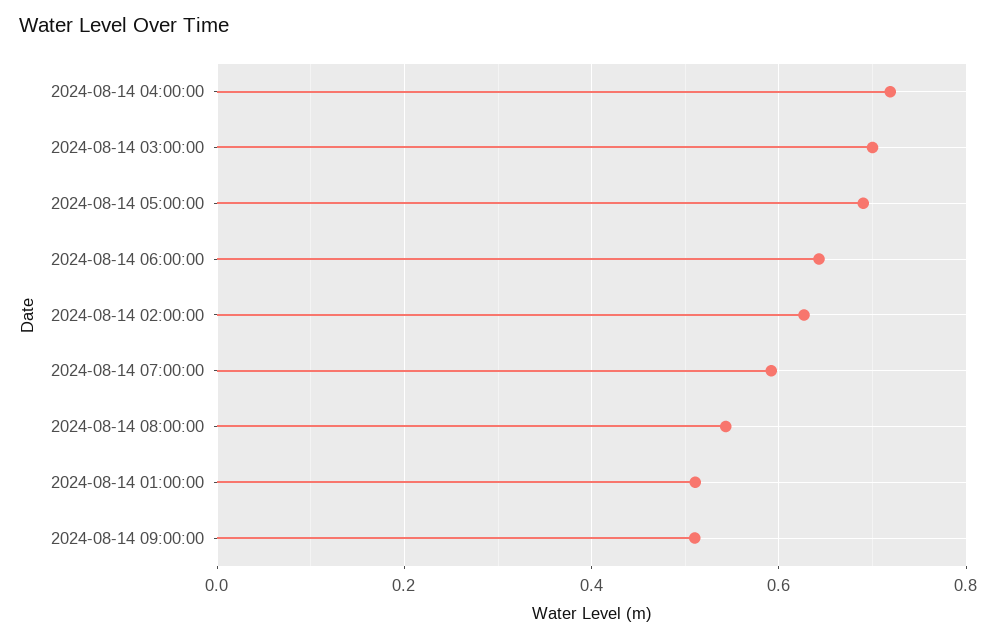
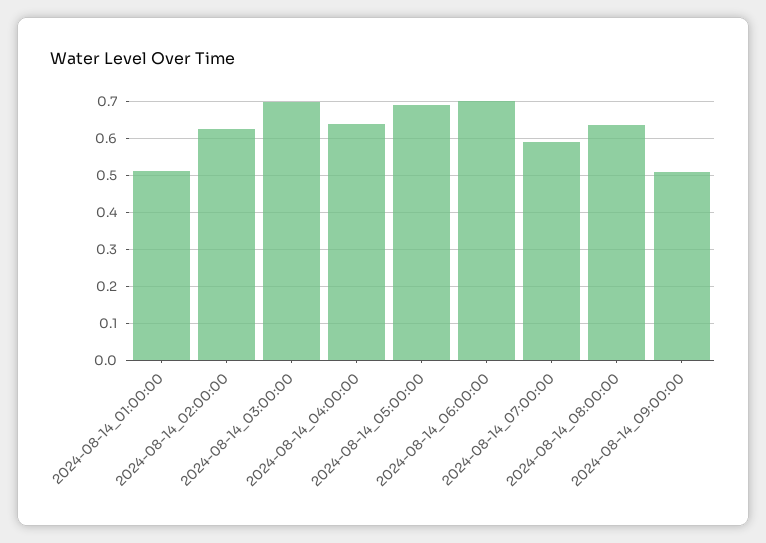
2024-08-14 04:00:00: 0.72 -> 0.64
2024-08-14 06:00:00: 0.64 -> 0.7
2024-08-14 08:00:00: 0.54 -> 0.64

